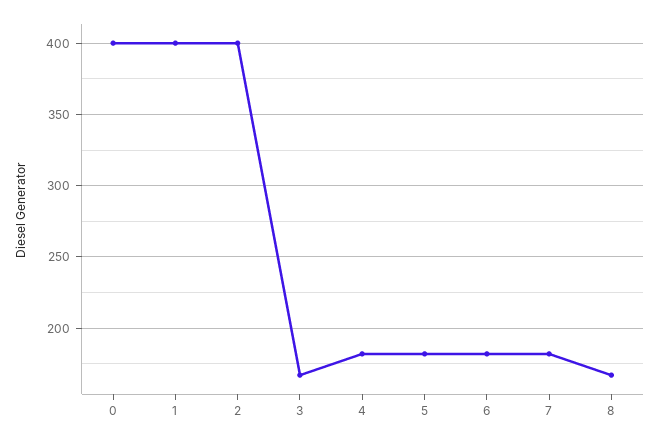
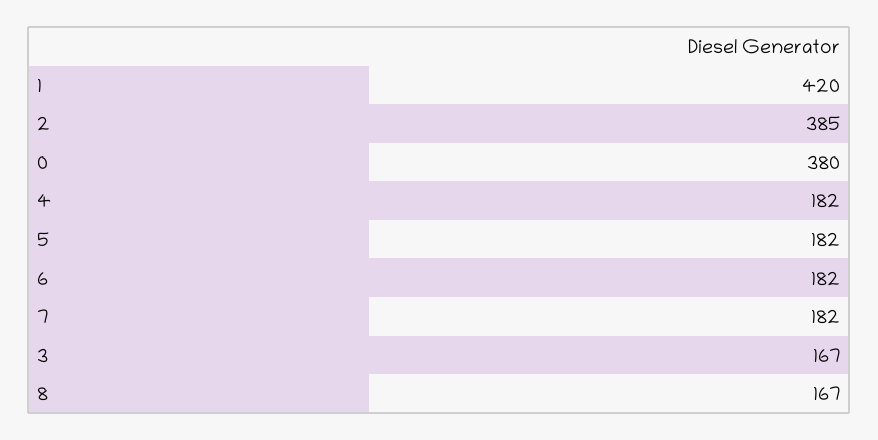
0: 400 -> 380
1: 400 -> 420
2: 400 -> 385

